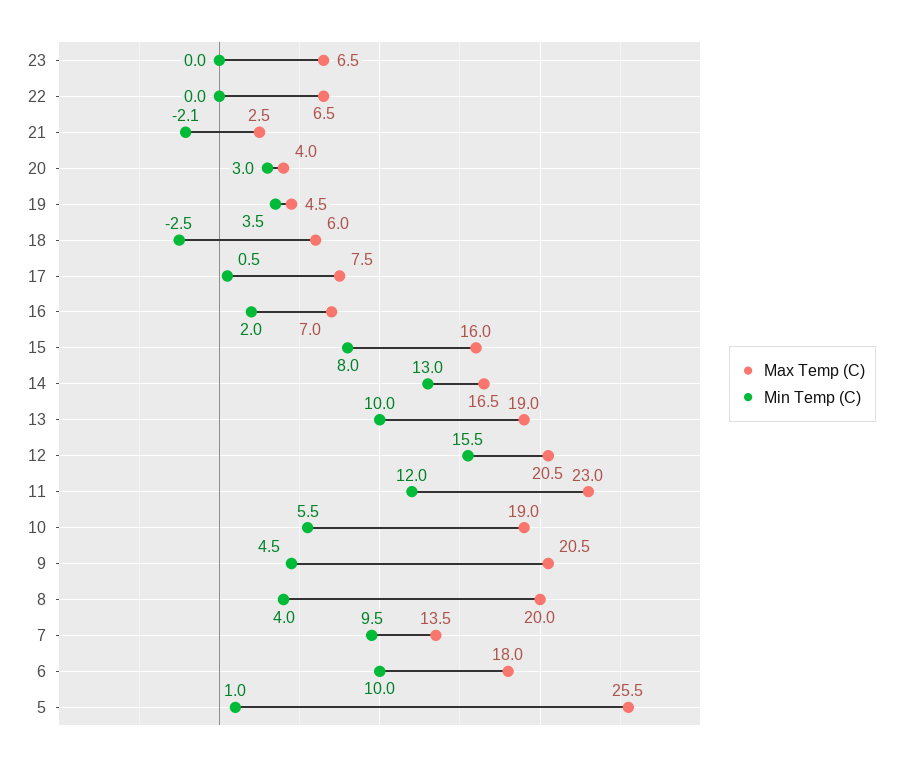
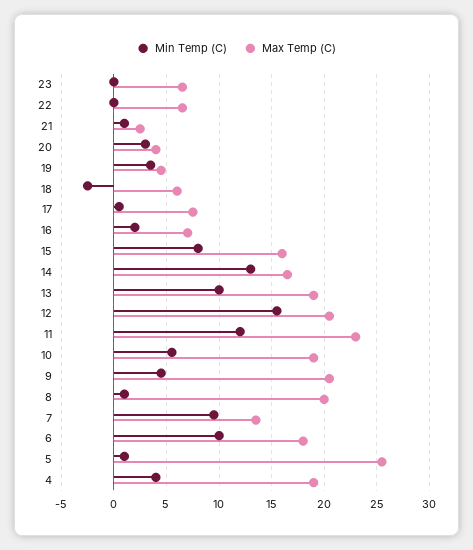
Min Temp (C), 21: -2.1 -> 1
Min Temp (C), 8: 4 -> 1
Min Temp (C), 4: none -> 4
Max Temp (C), 4: none -> 19

